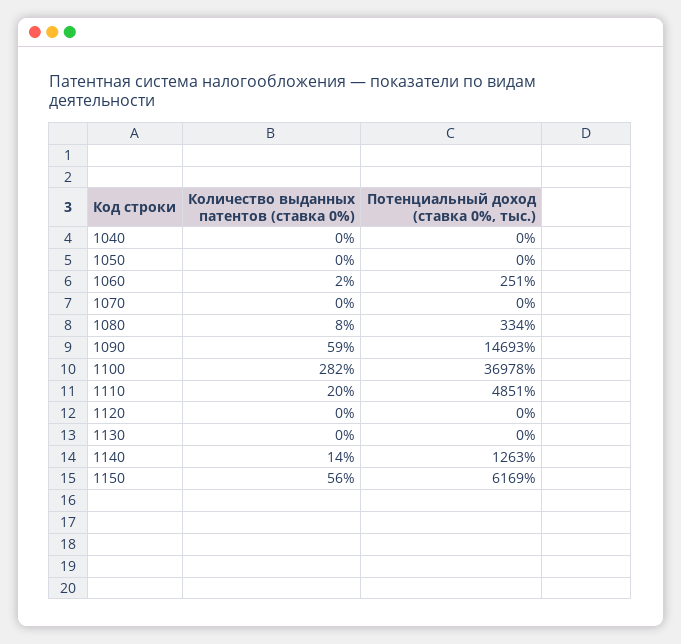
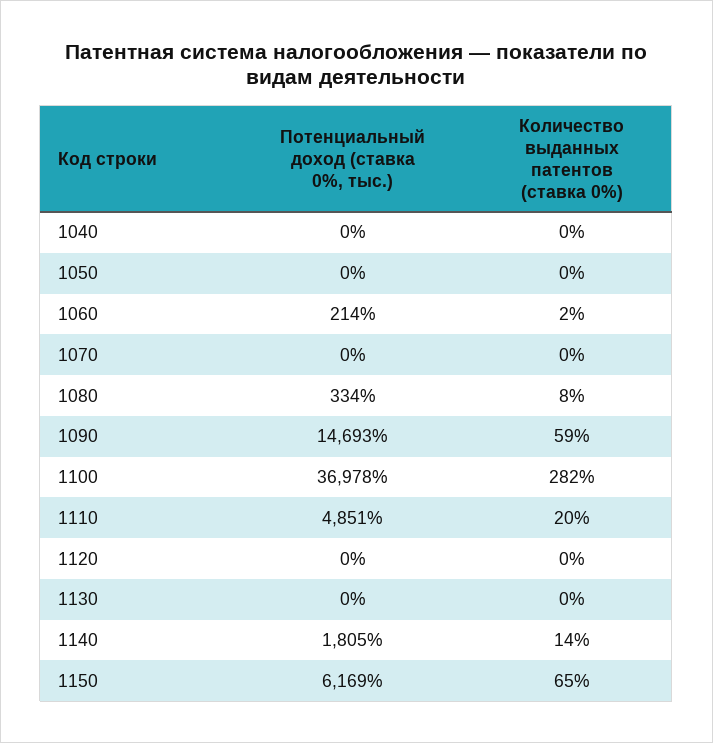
Потенциальный доход (ставка 0%, тыс.), 1060: 251 -> 214
Потенциальный доход (ставка 0%, тыс.), 1140: 1263 -> 1805
Количество выданных патентов (ставка 0%), 1150: 56 -> 65

